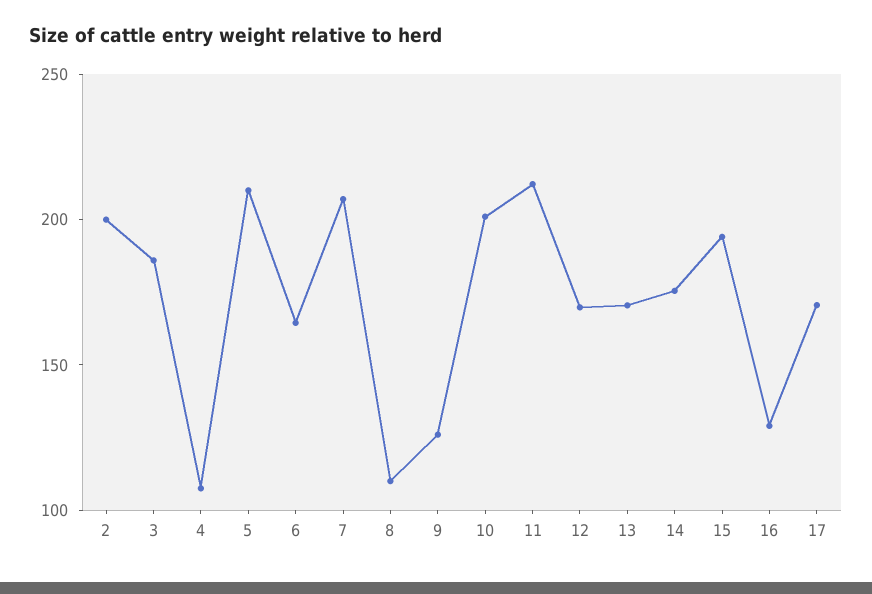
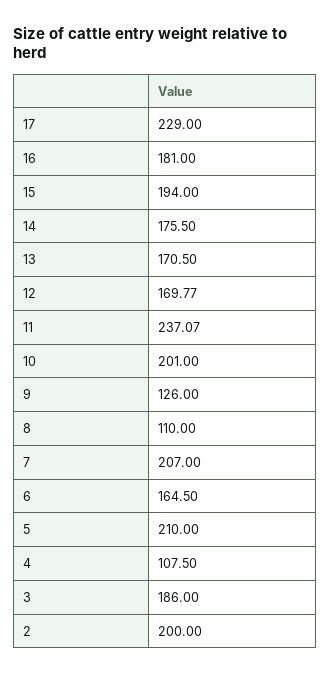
11: 210 -> 237.07
16: 130 -> 181
17: 170 -> 229

